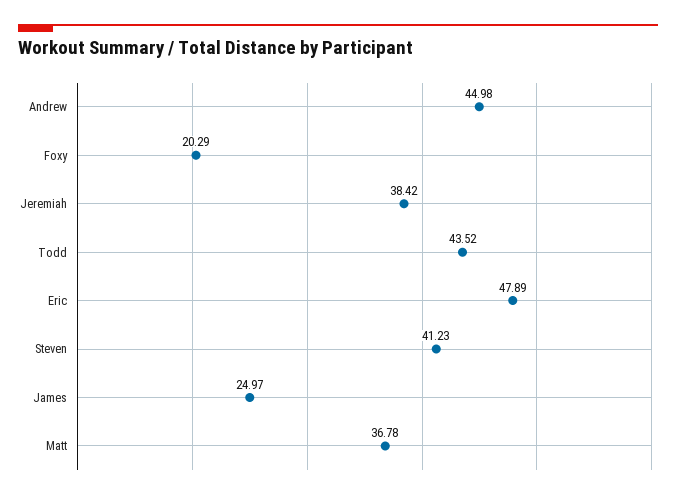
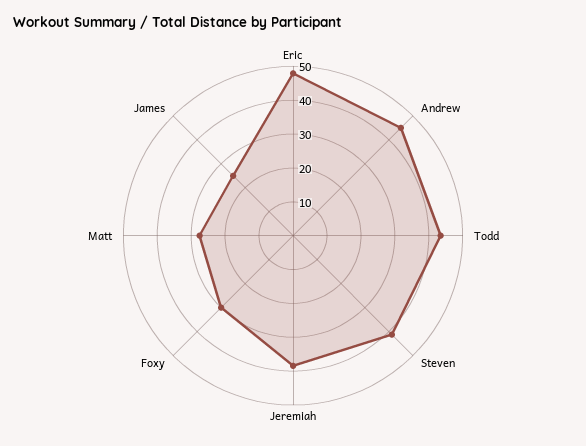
Foxy: 20.29 -> 30
Matt: 36.78 -> 27.5

